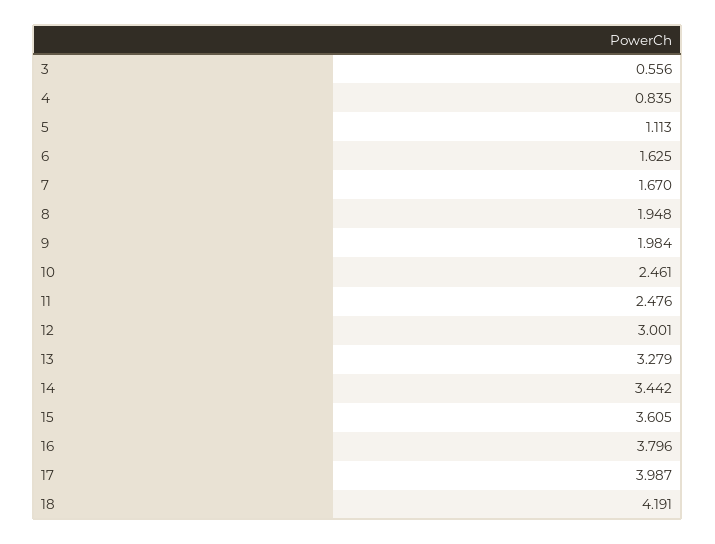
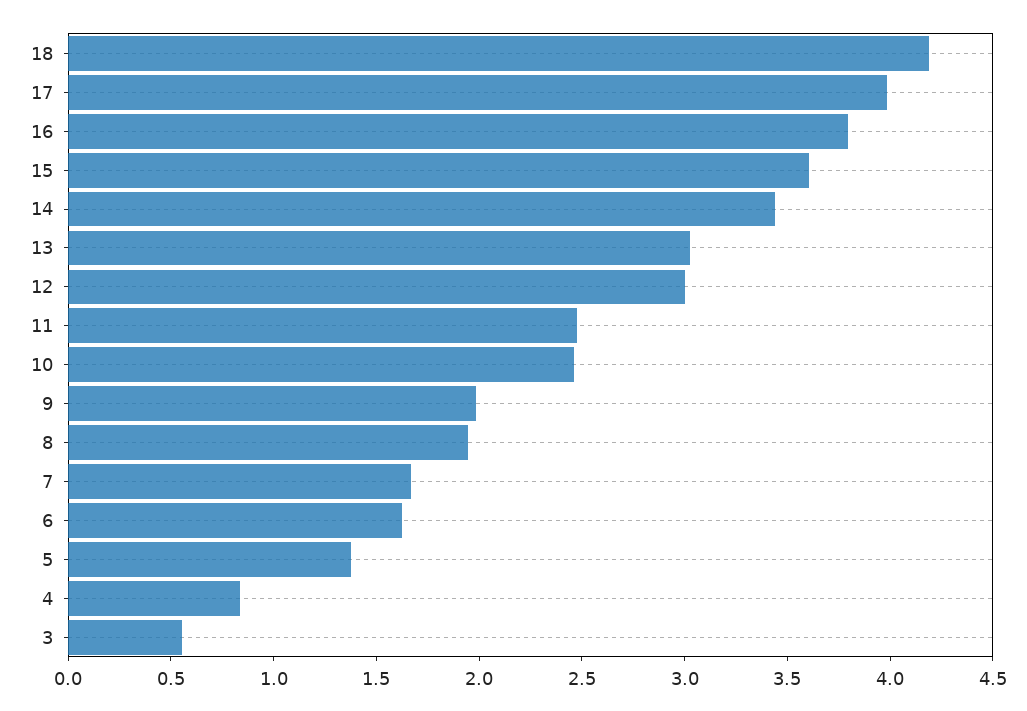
5: 1.113 -> 1.4
13: 3.279 -> 3

